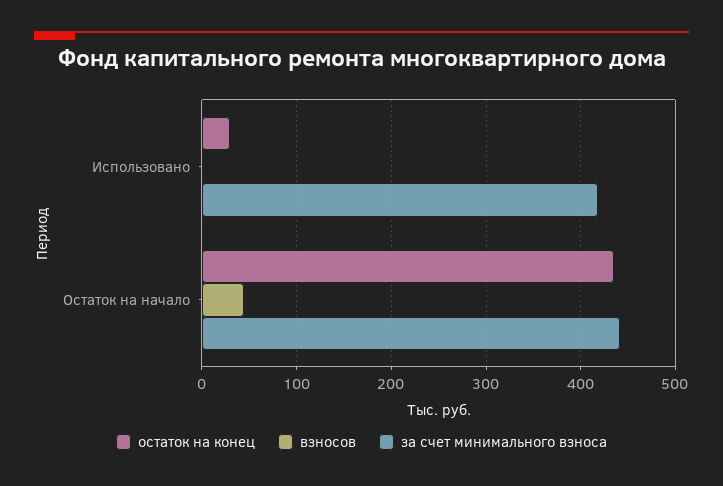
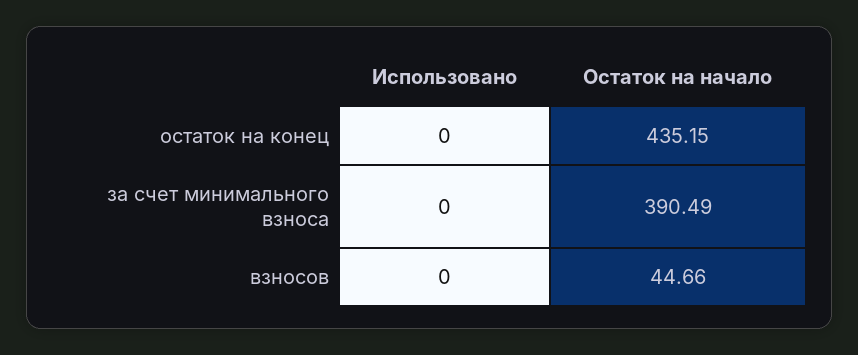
остаток на конец, Использовано: 30 -> 0
за счет минимального взноса, Использовано: 420 -> 0
за счет минимального взноса, Остаток на начало: 440 -> 390.49

